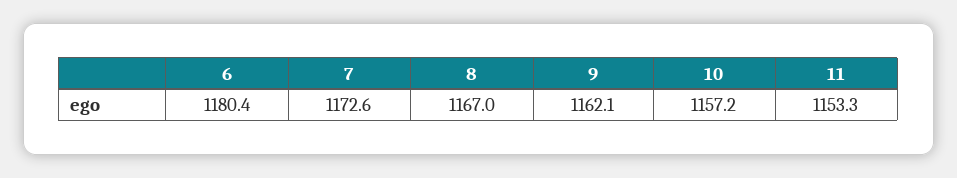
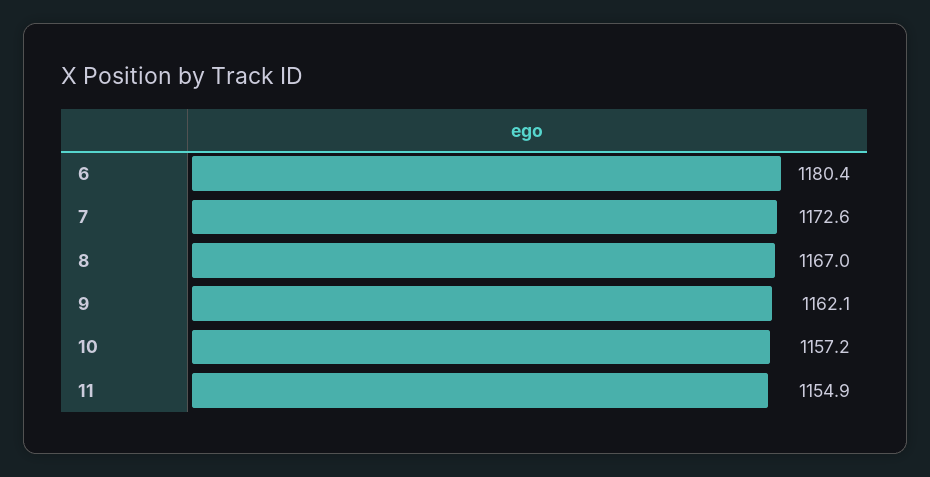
11: 1153.3 -> 1154.9

